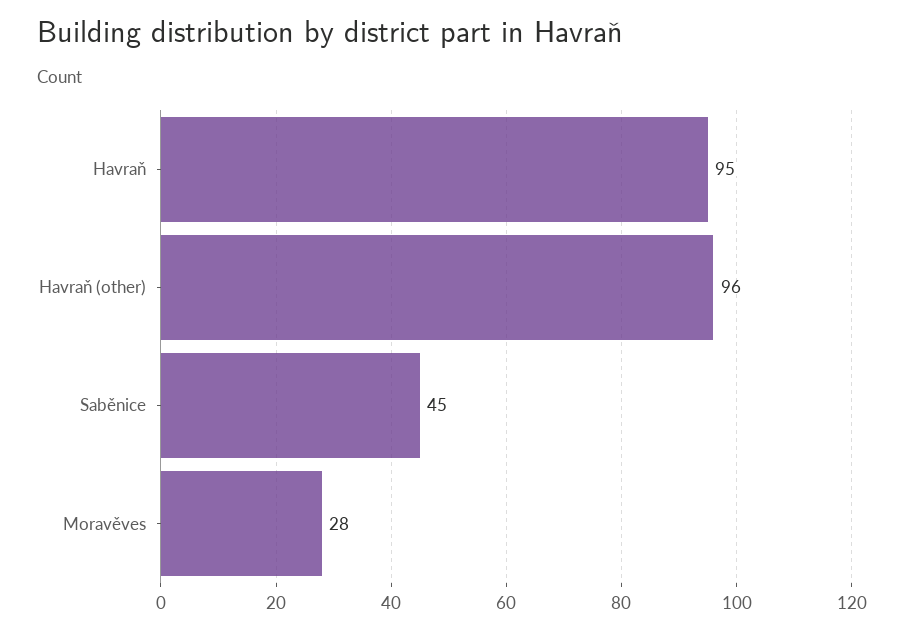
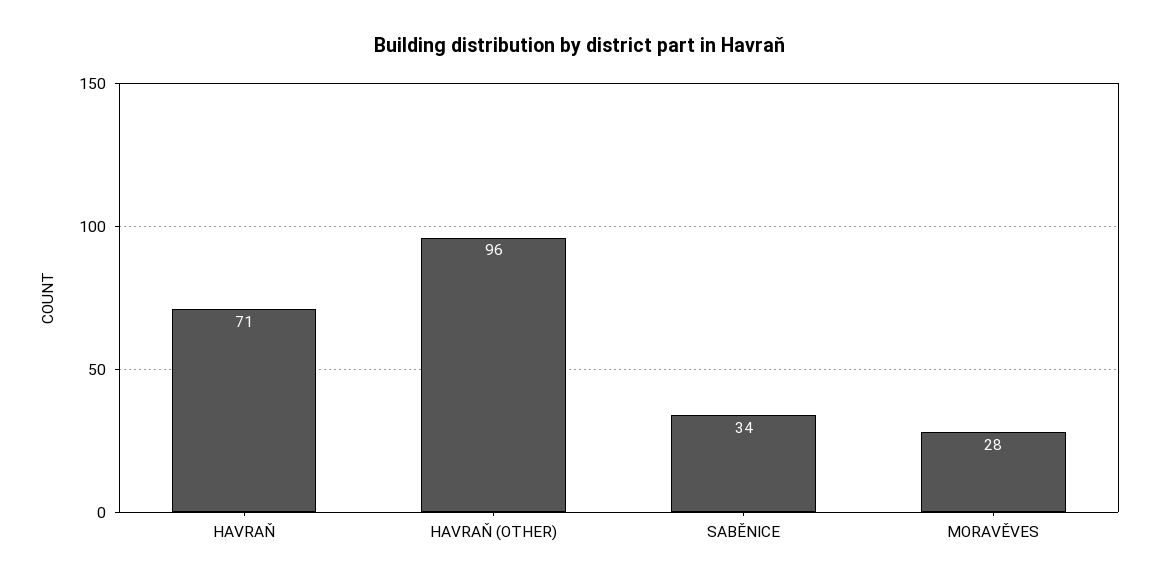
Havraň: 95 -> 71
Saběnice: 45 -> 34

